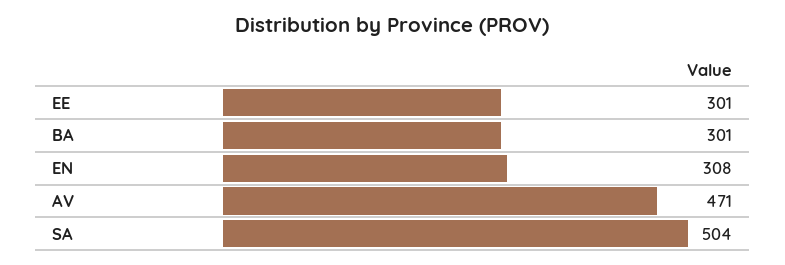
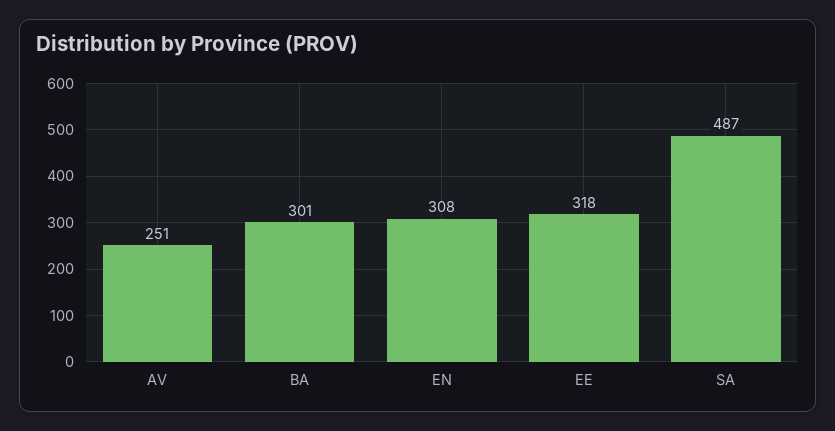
EE: 301 -> 318
AV: 471 -> 251
SA: 504 -> 487

